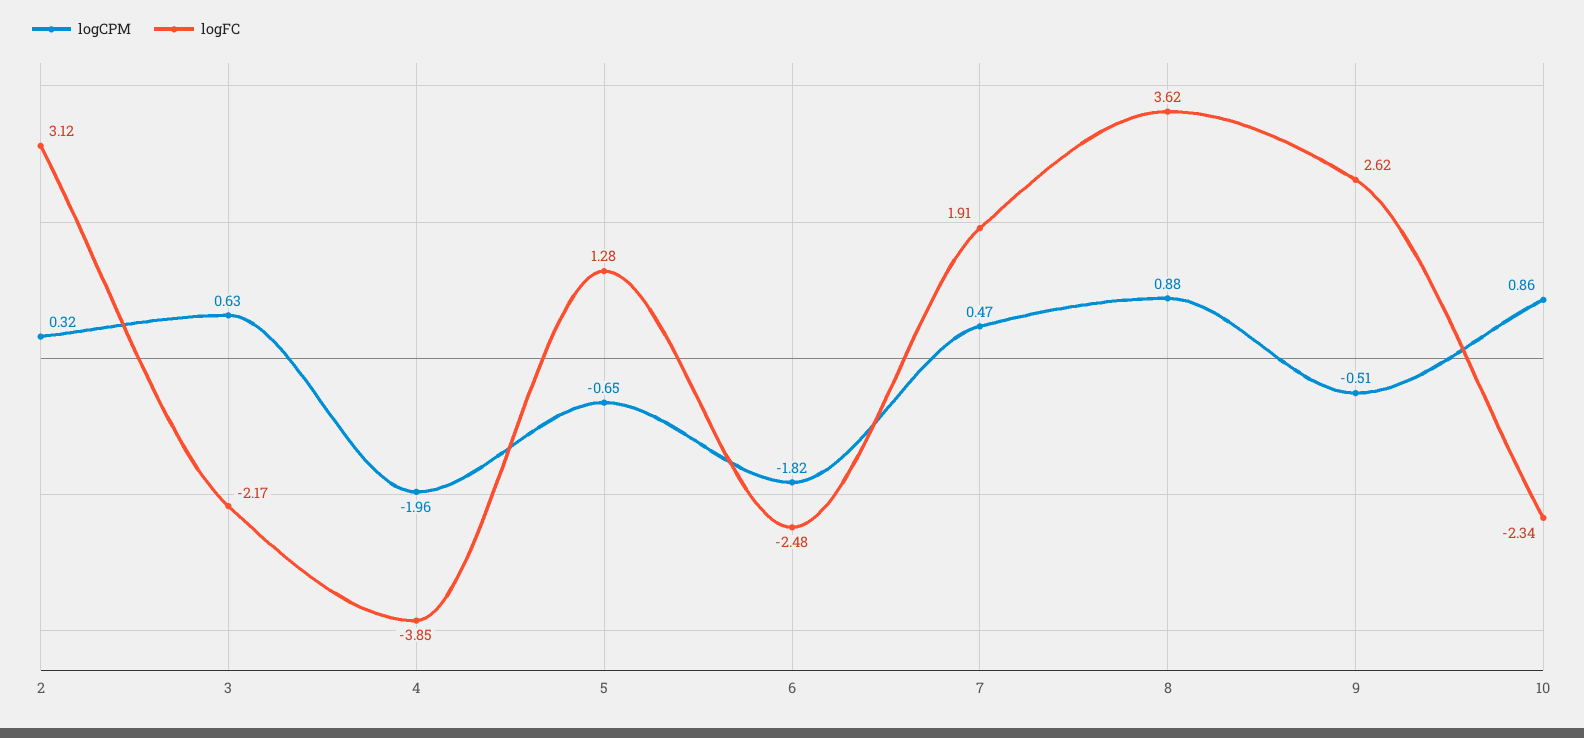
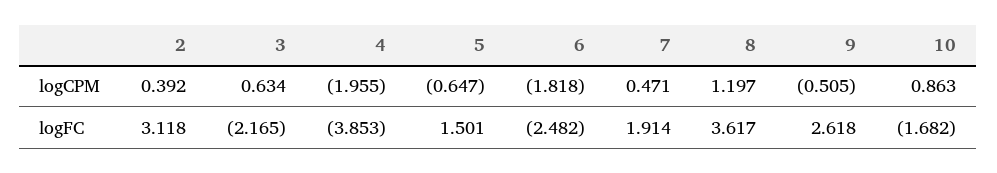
logCPM, 2: 0.32 -> 0.392
logFC, 5: 1.28 -> 1.501
logCPM, 8: 0.88 -> 1.197
logFC, 10: -2.34 -> -1.682

